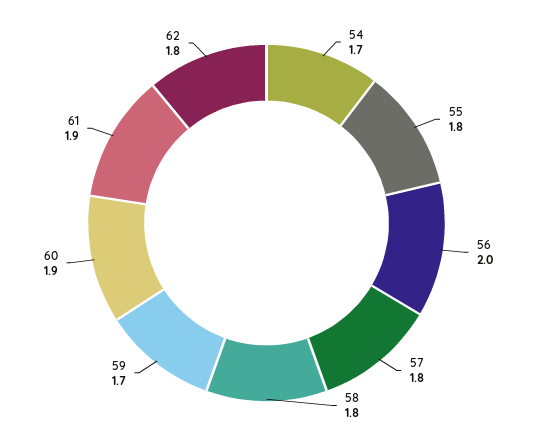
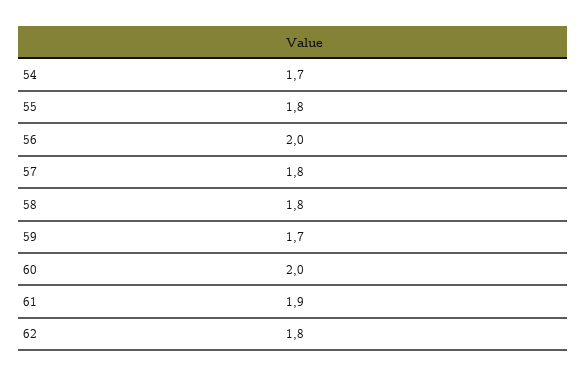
60: 1.9 -> 2

